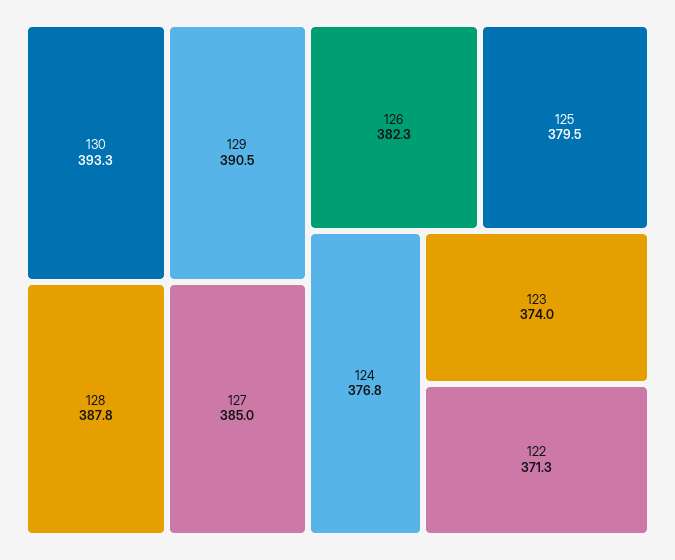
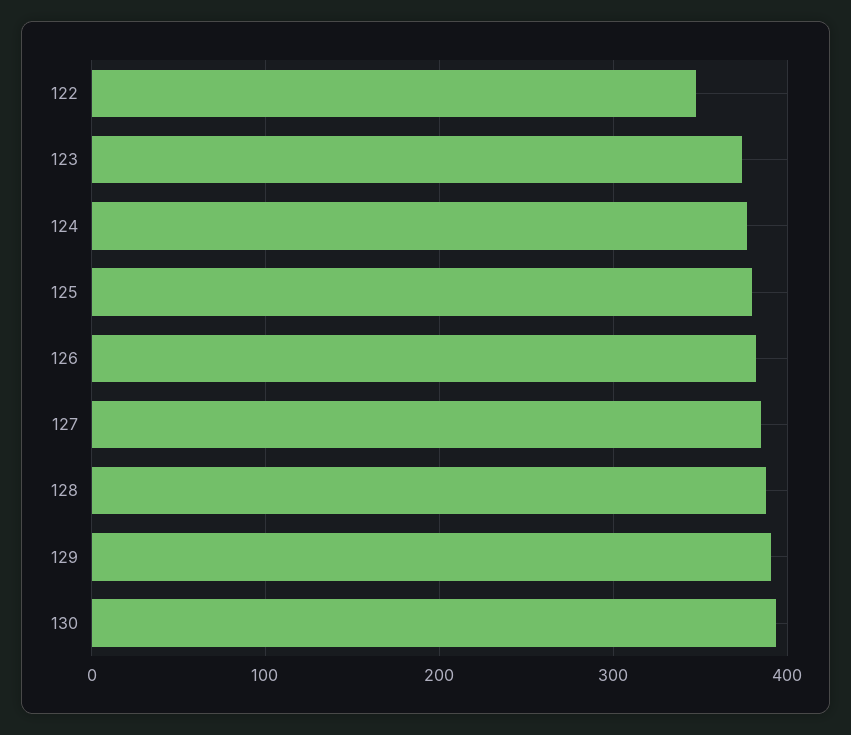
122: 371.3 -> 350

